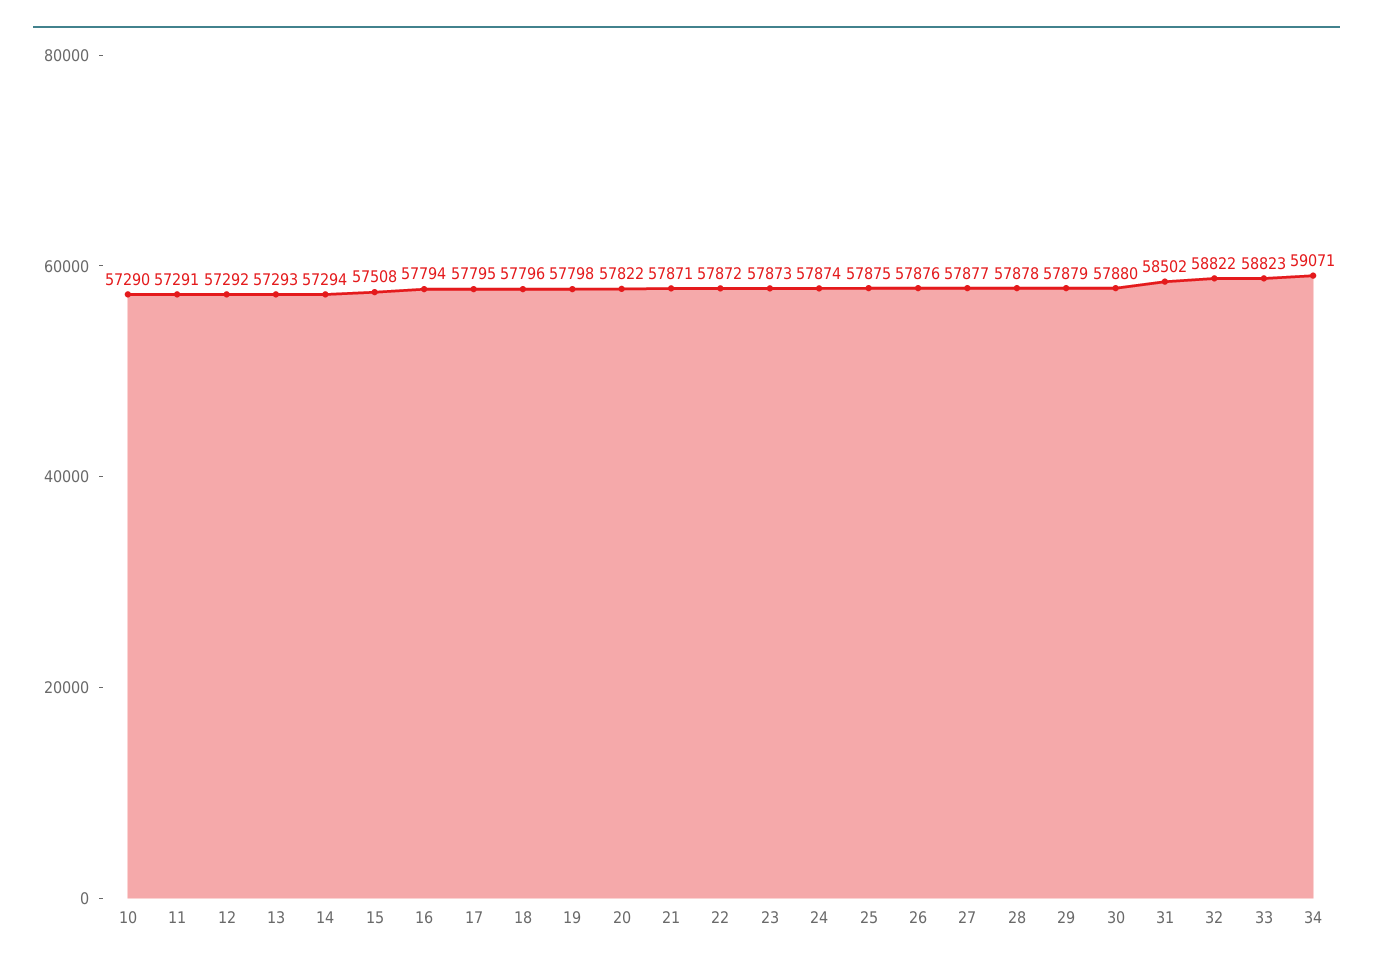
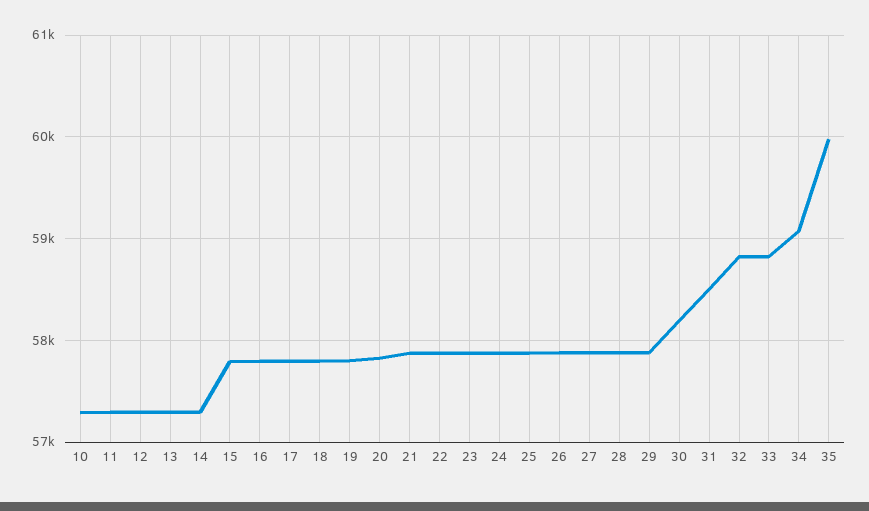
15: 57508 -> 57800
30: 57880 -> 58200
35: none -> 60000

